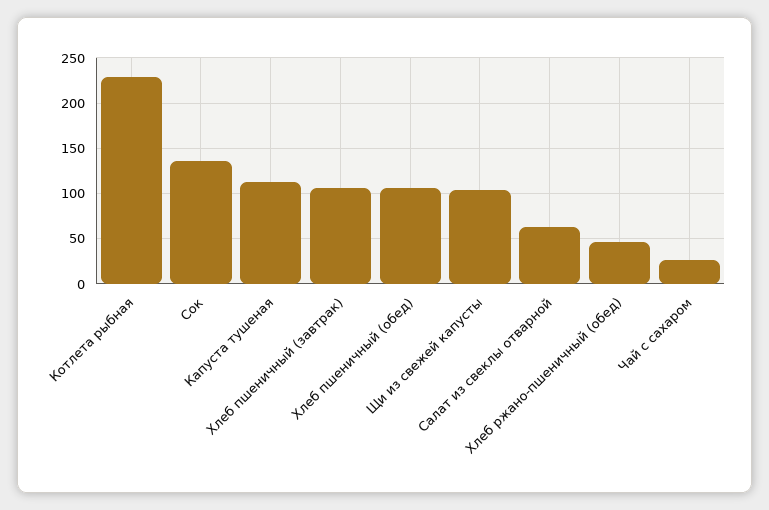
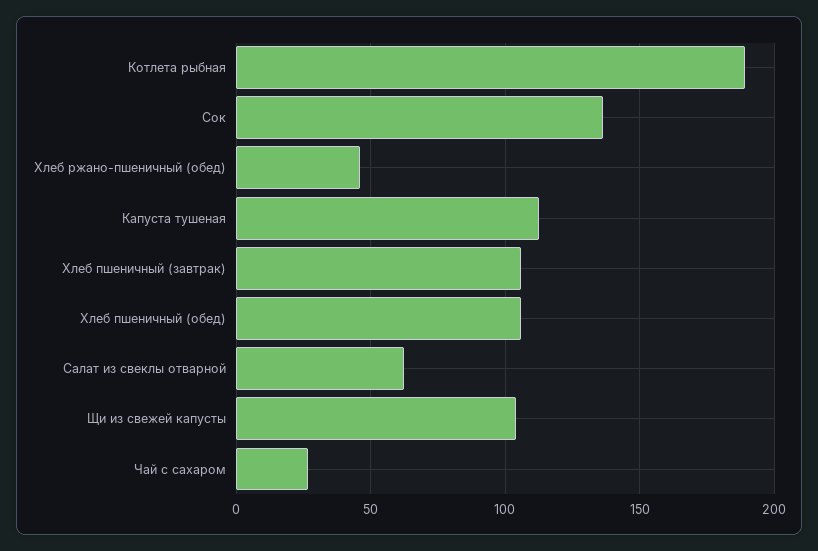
Котлета рыбная: 230 -> 190

